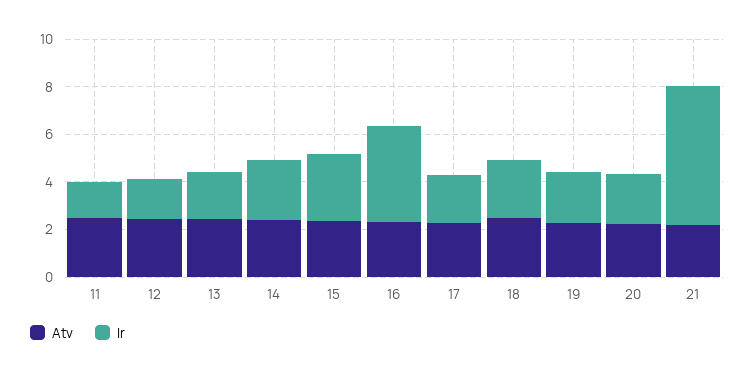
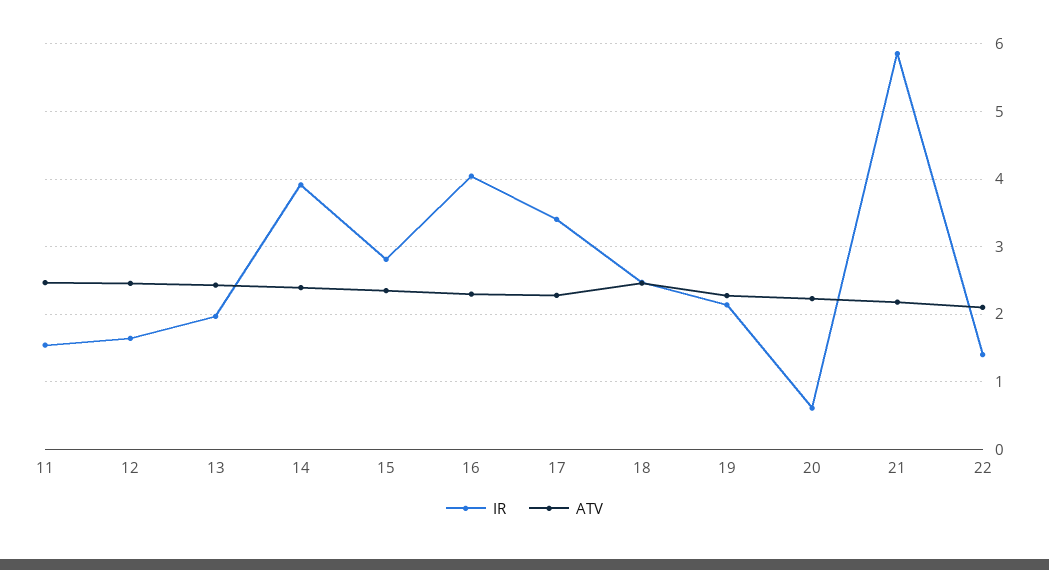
Ir, 14: 2.5 -> 3.9
Ir, 17: 2 -> 3.4
Ir, 20: 2 -> 0.6
Ir, 22: none -> 1.4
Atv, 22: none -> 2.1

